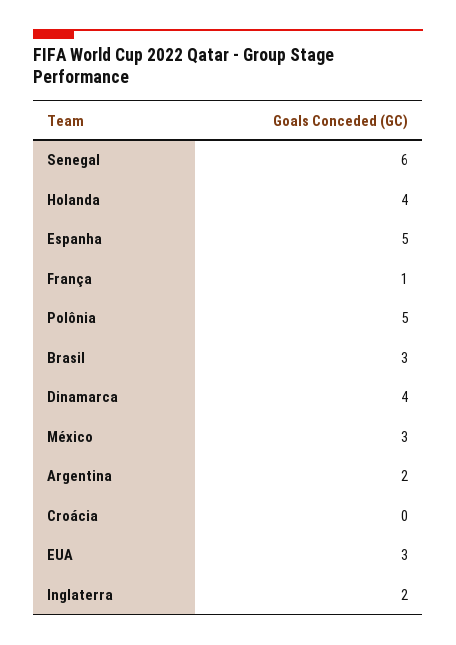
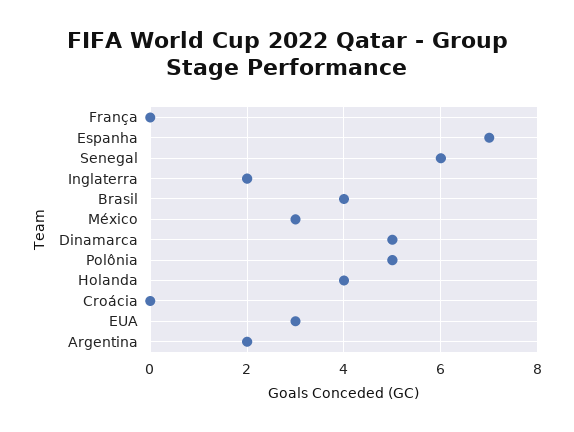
Espanha: 5 -> 7
França: 1 -> 0
Brasil: 3 -> 4
Dinamarca: 4 -> 5

